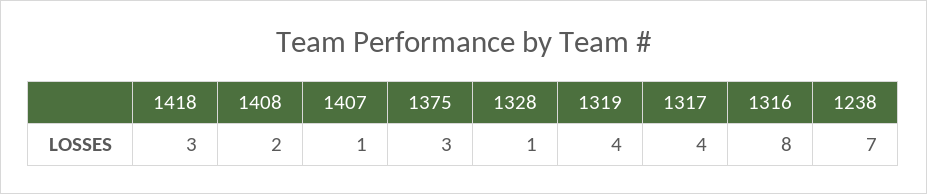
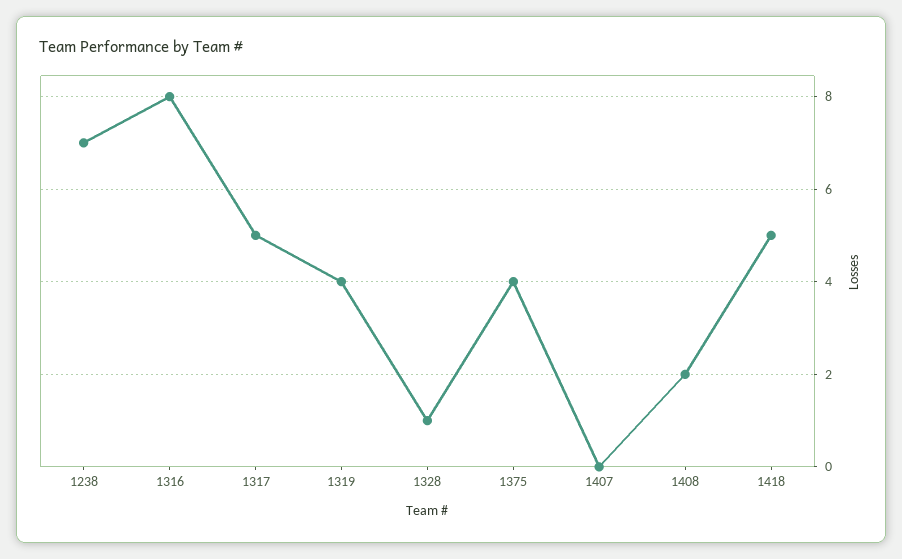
1418: 3 -> 5
1407: 1 -> 0
1375: 3 -> 4
1317: 4 -> 5

